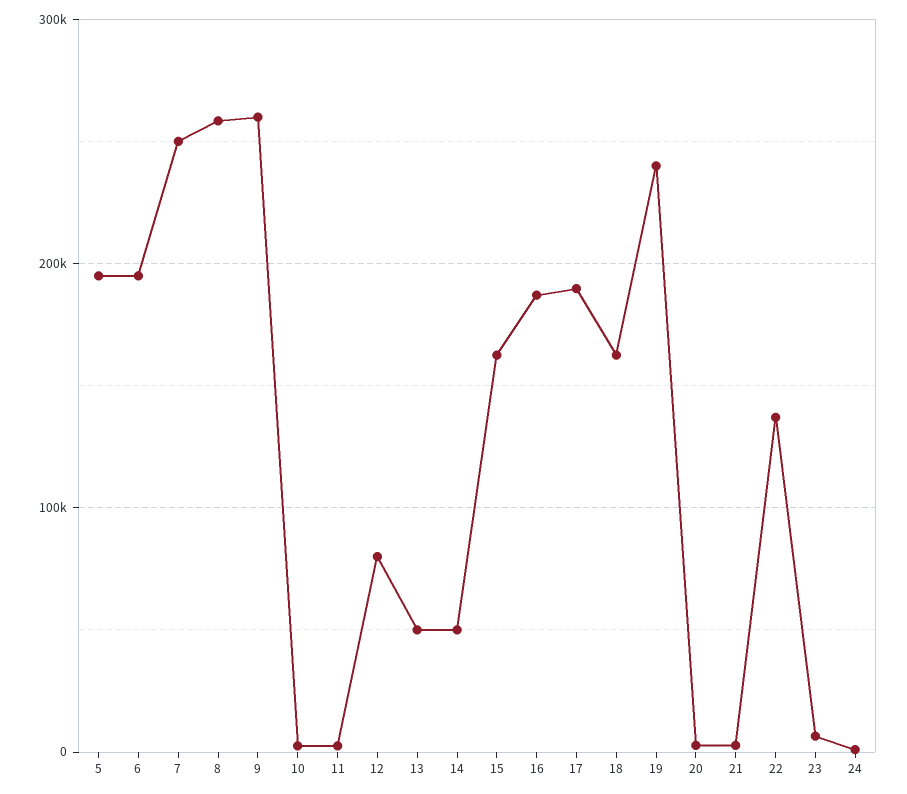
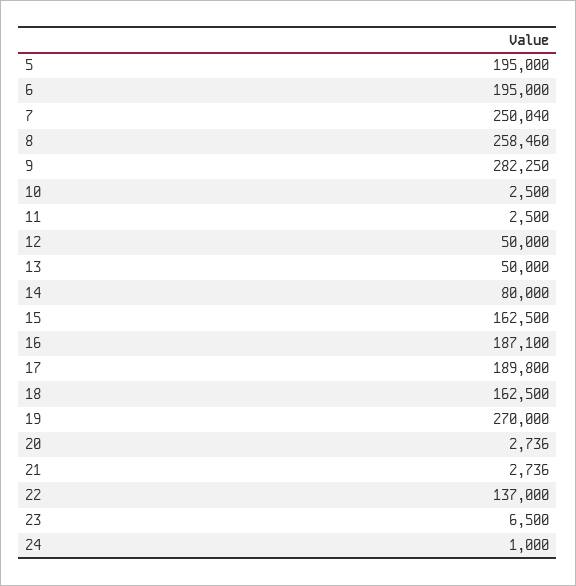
9: 260000 -> 282250
12: 80000 -> 50000
14: 50000 -> 80000
19: 240000 -> 270000

